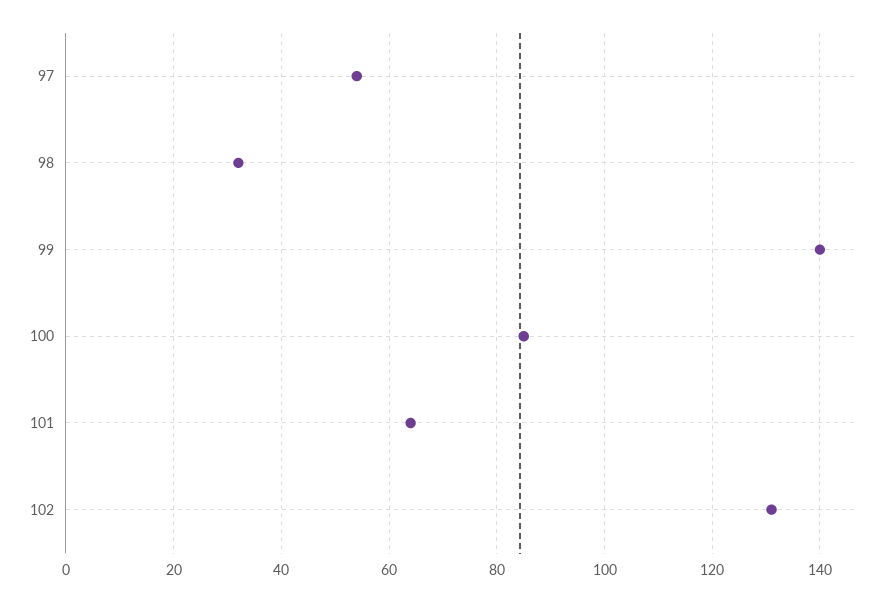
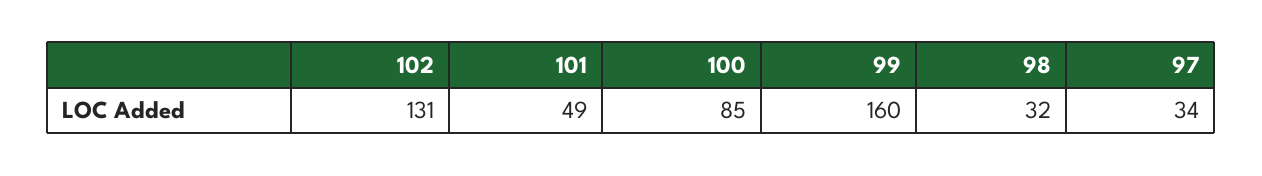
97: 55 -> 34
99: 140 -> 160
101: 65 -> 49

